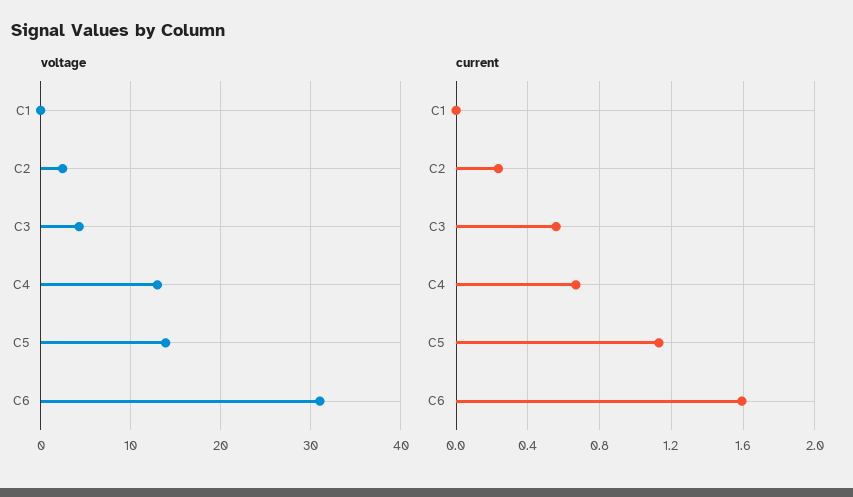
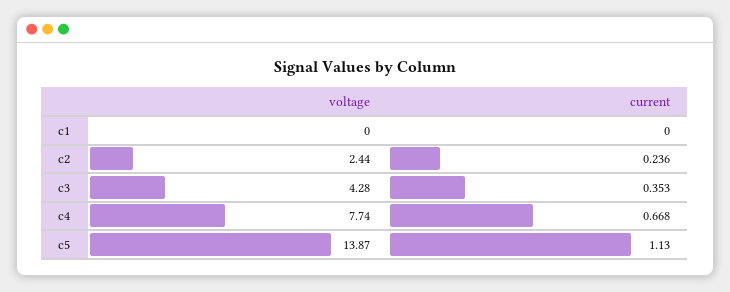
voltage, C4: 13 -> 7.74
voltage, C6: 31 -> none
current, C3: 0.55 -> 0.353
current, C6: 1.6 -> none

